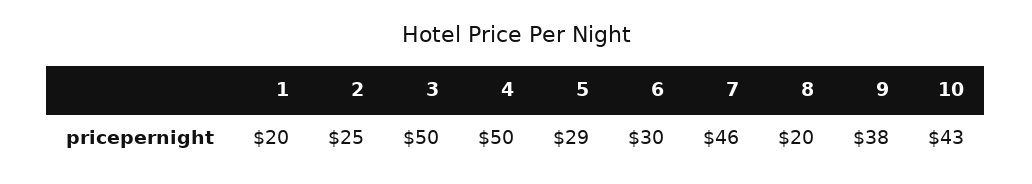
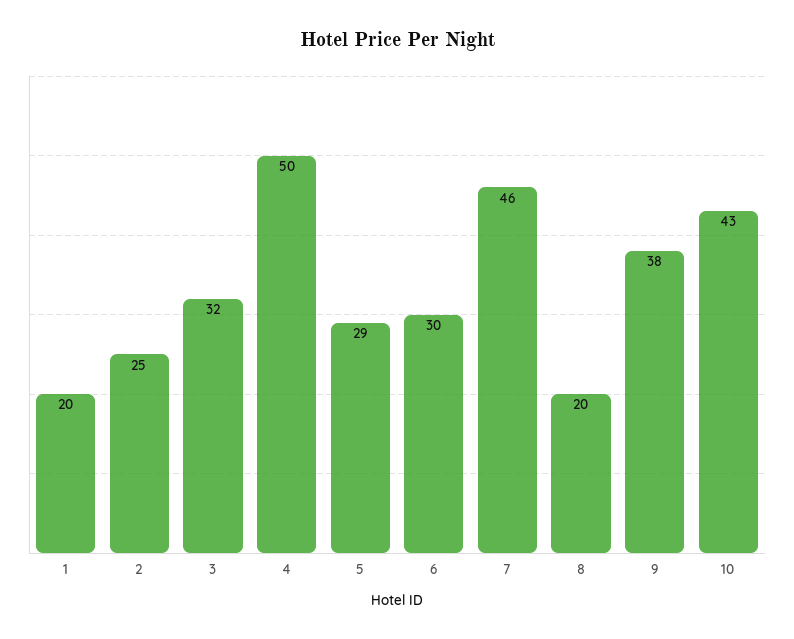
3: 50 -> 32

